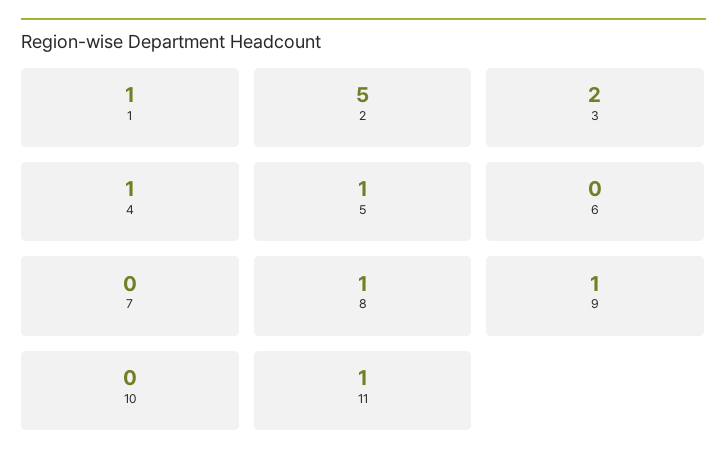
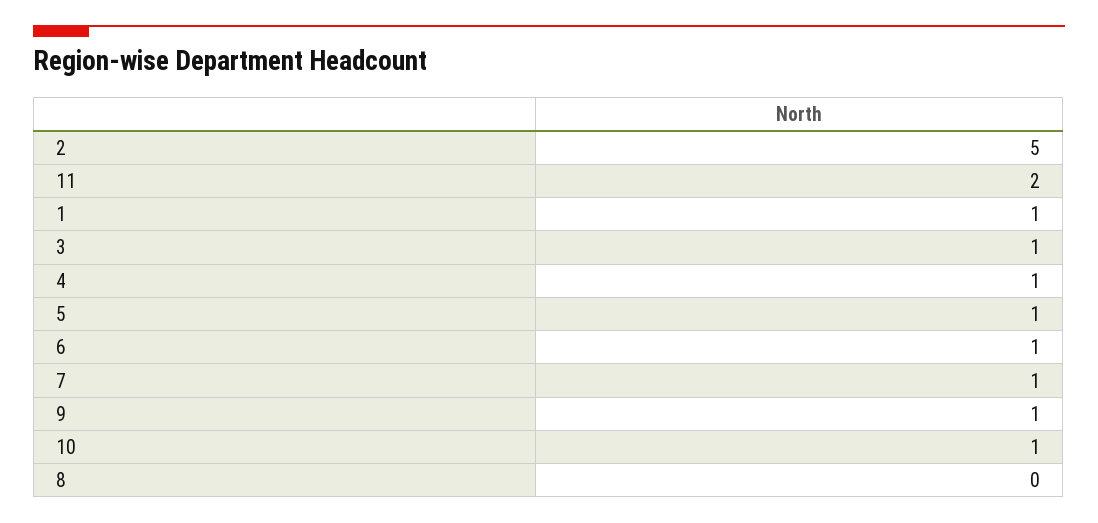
3: 2 -> 1
6: 0 -> 1
7: 0 -> 1
8: 1 -> 0
10: 0 -> 1
11: 1 -> 2

